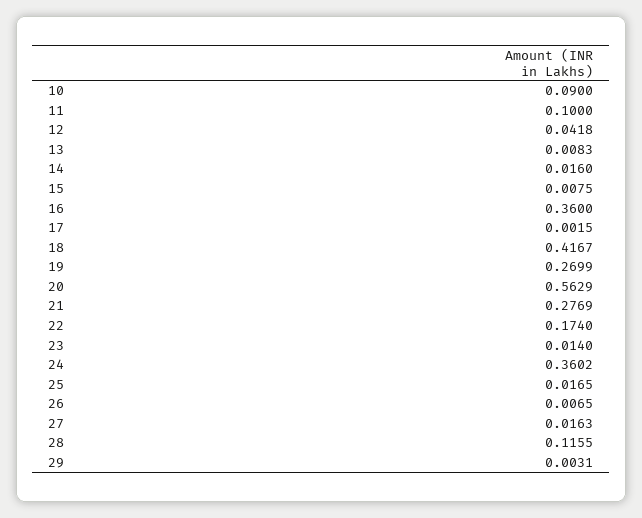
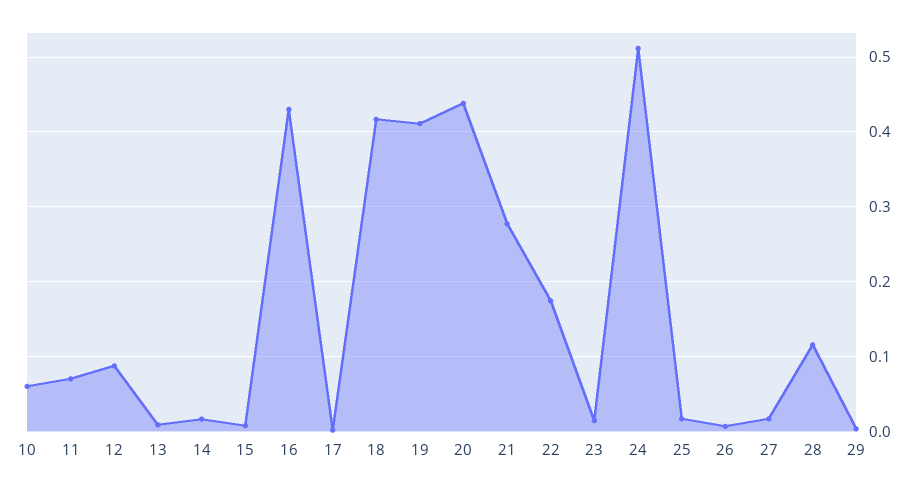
10: 0.09 -> 0.06
11: 0.1 -> 0.07
12: 0.0418 -> 0.09
16: 0.36 -> 0.43
19: 0.2699 -> 0.41
20: 0.5629 -> 0.44
24: 0.3602 -> 0.51

